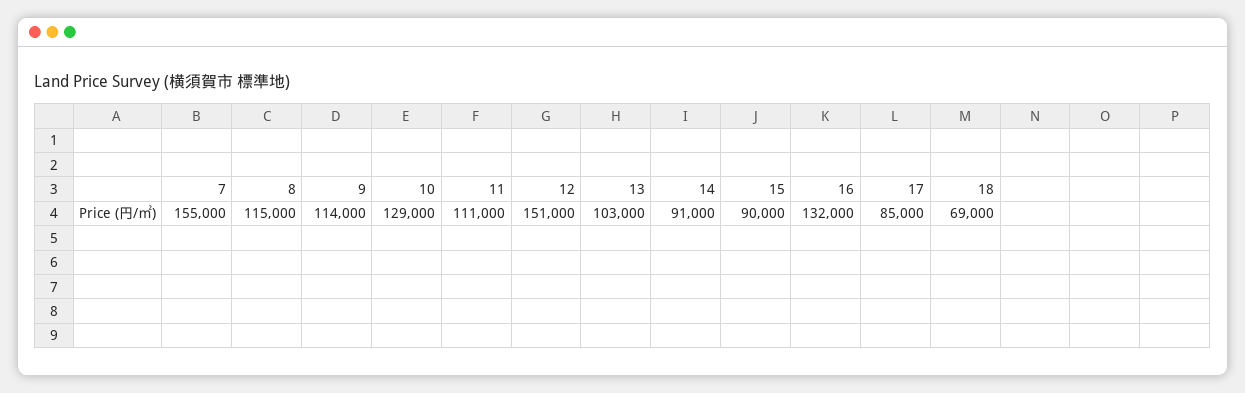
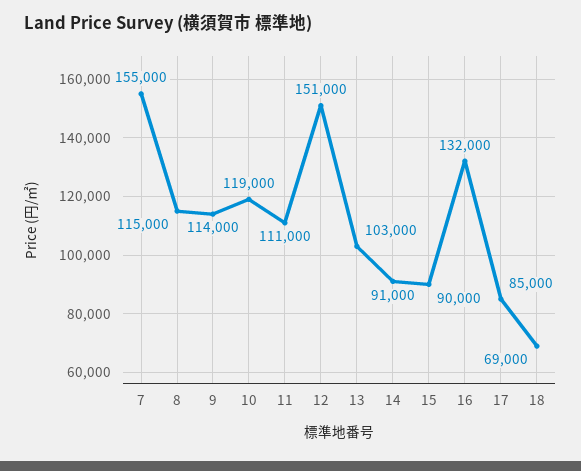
10: 129000 -> 119000

